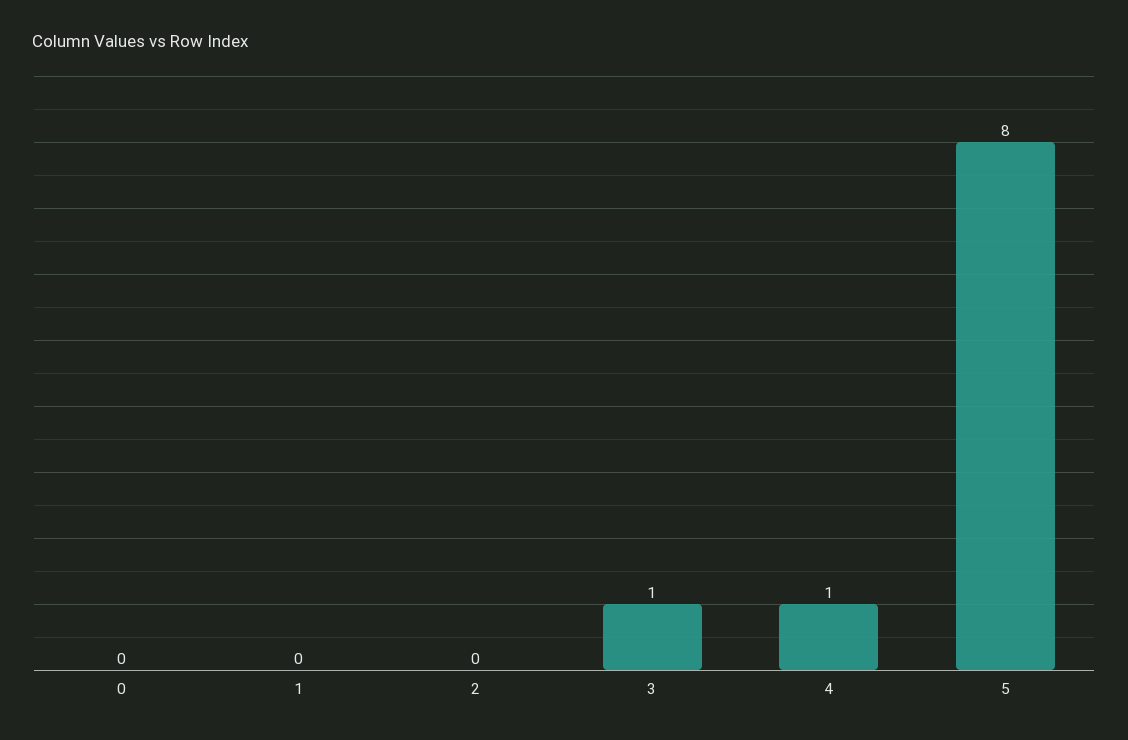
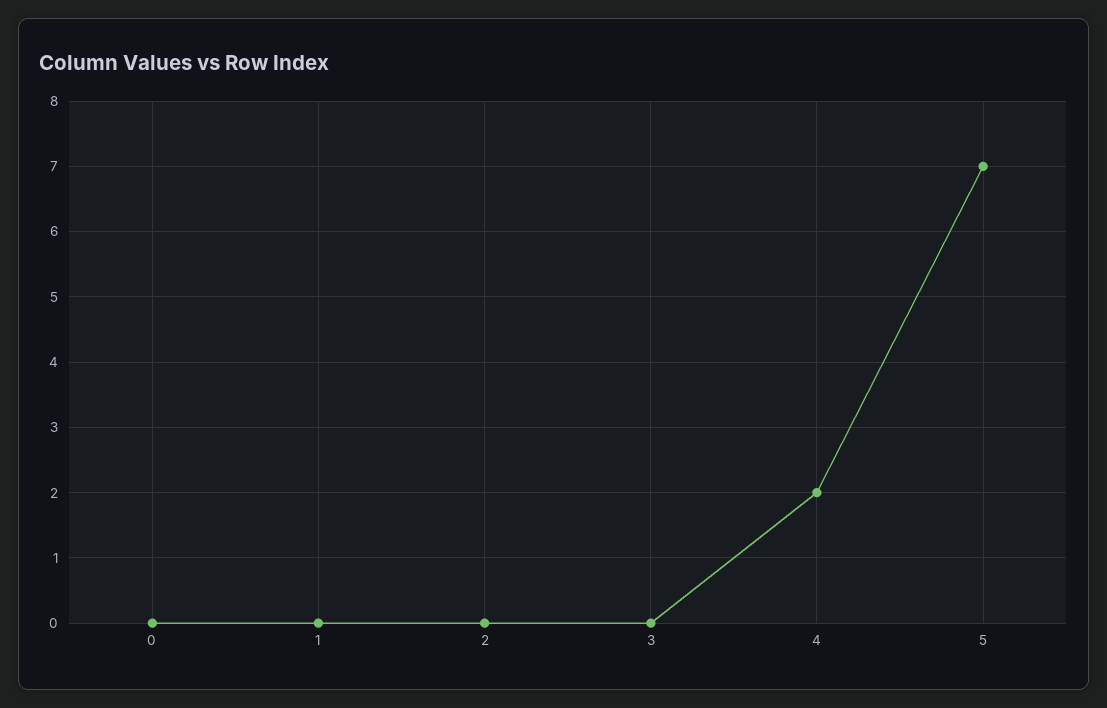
3: 1 -> 0
4: 1 -> 2
5: 8 -> 7

